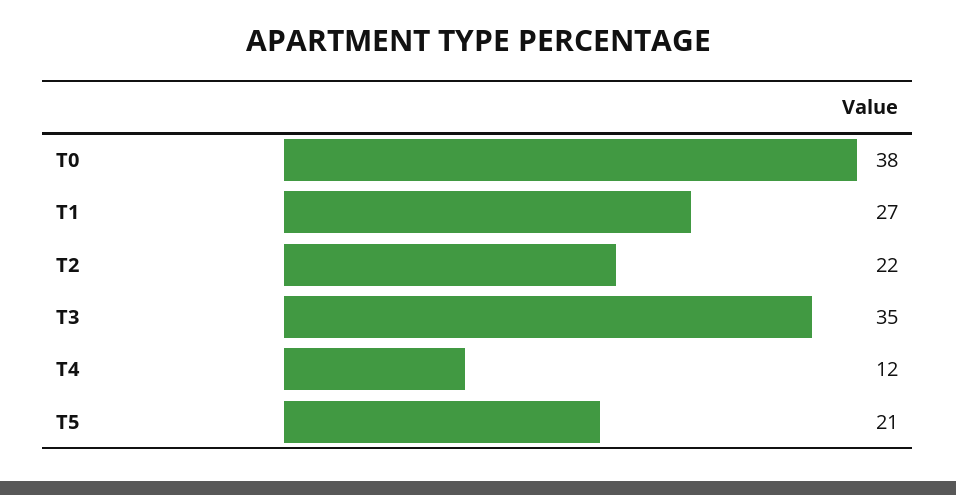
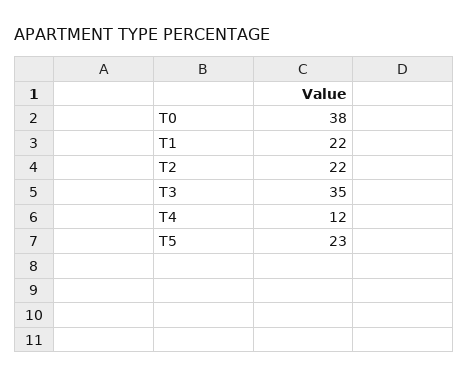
T1: 27 -> 22
T5: 21 -> 23

